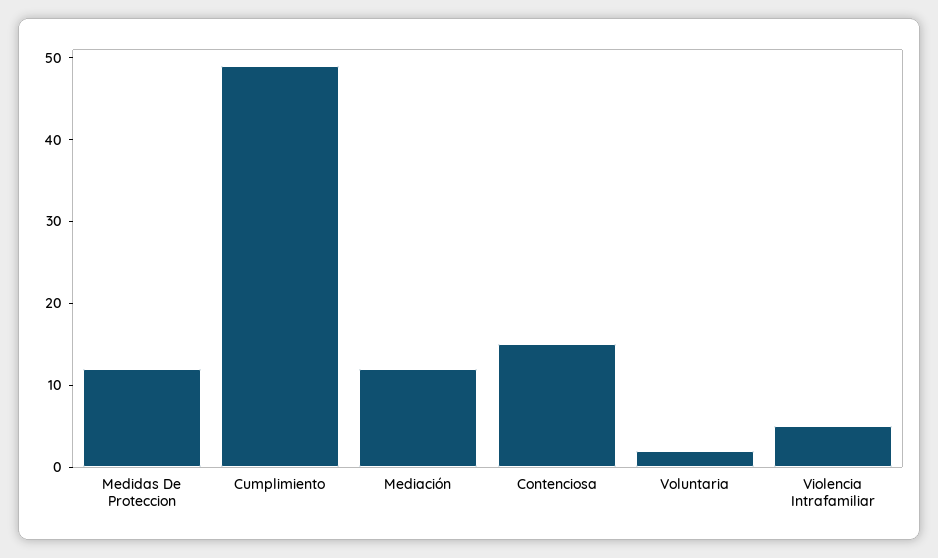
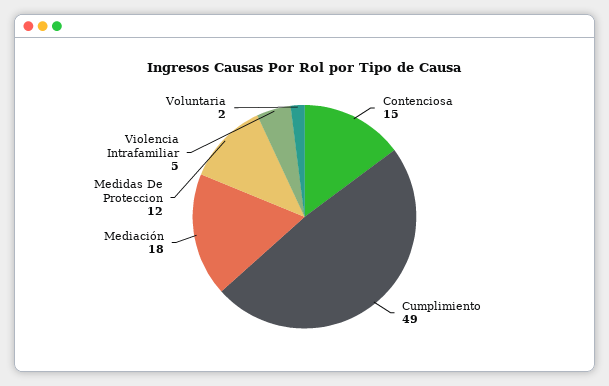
Mediación: 12 -> 18

